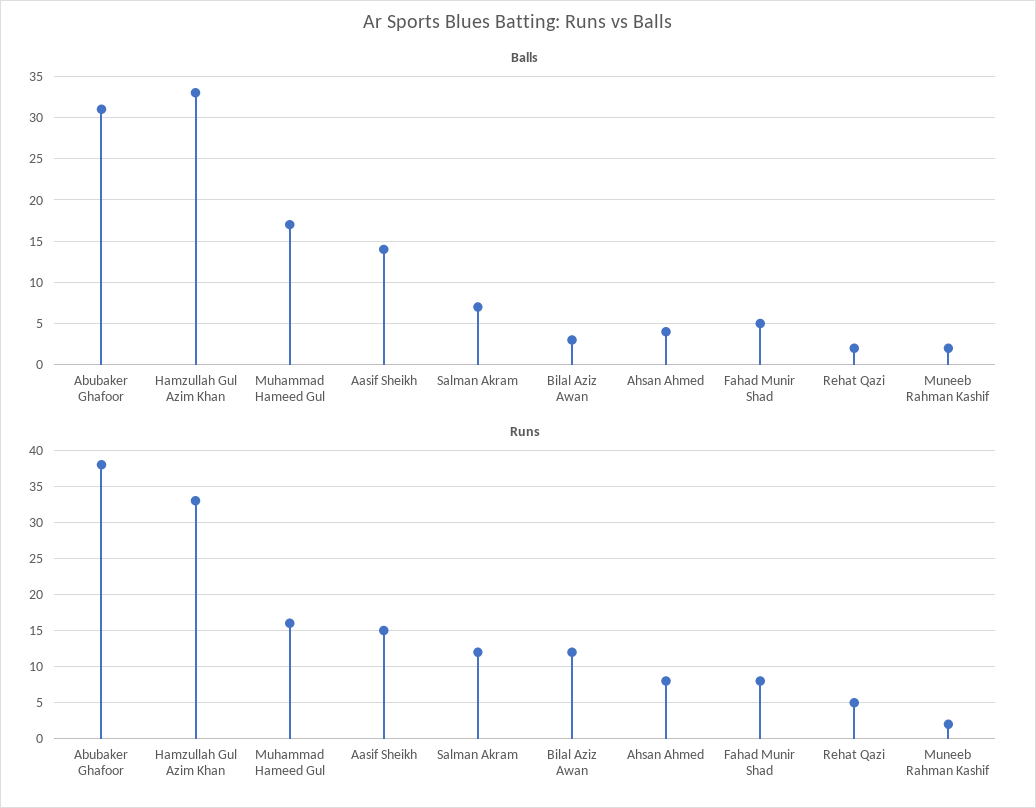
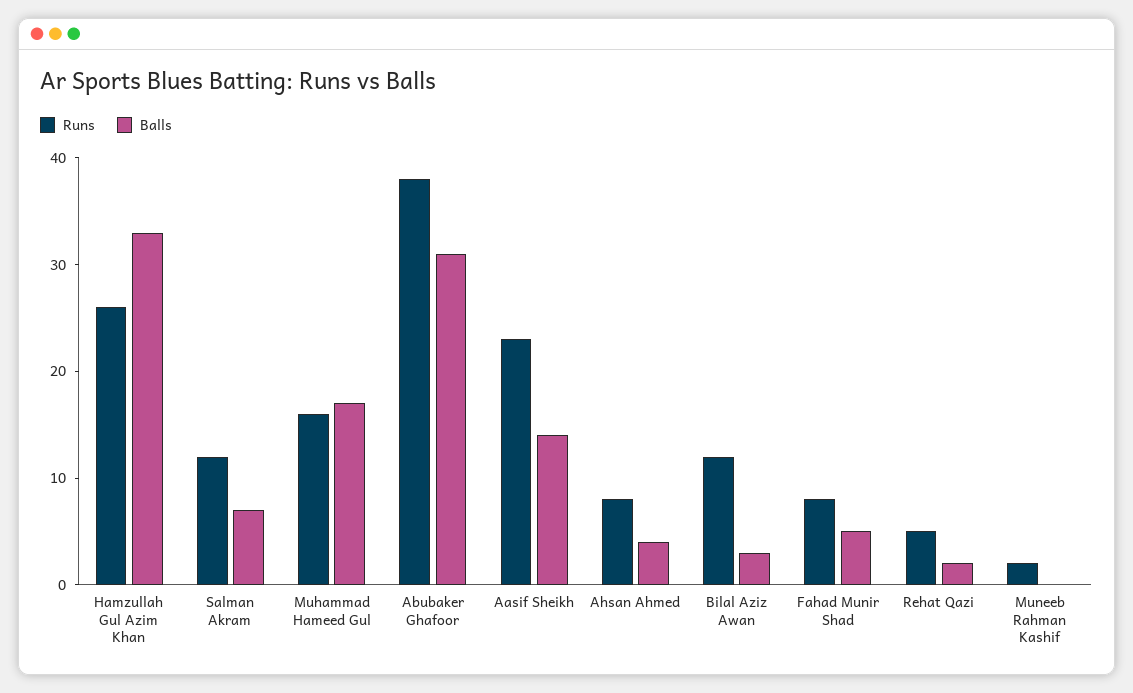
Balls, Muneeb Rahman Kashif: 2 -> 0
Runs, Hamzullah Gul Azim Khan: 33 -> 26
Runs, Aasif Sheikh: 15 -> 23

